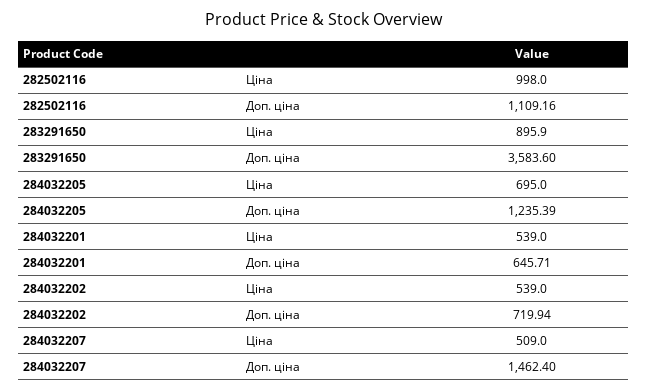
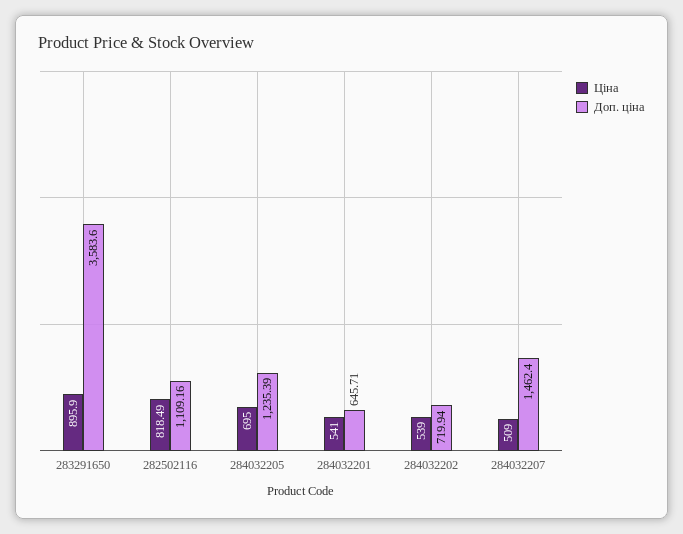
Ціна, 282502116: 998 -> 818.49
Ціна, 284032201: 539 -> 541

